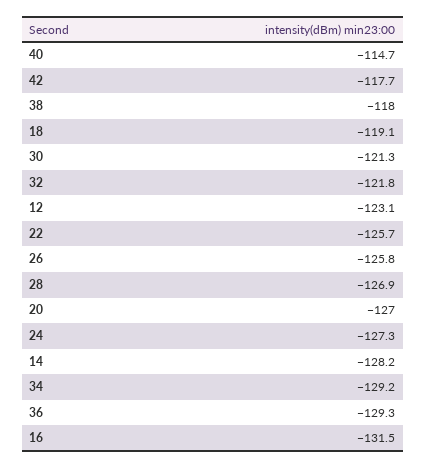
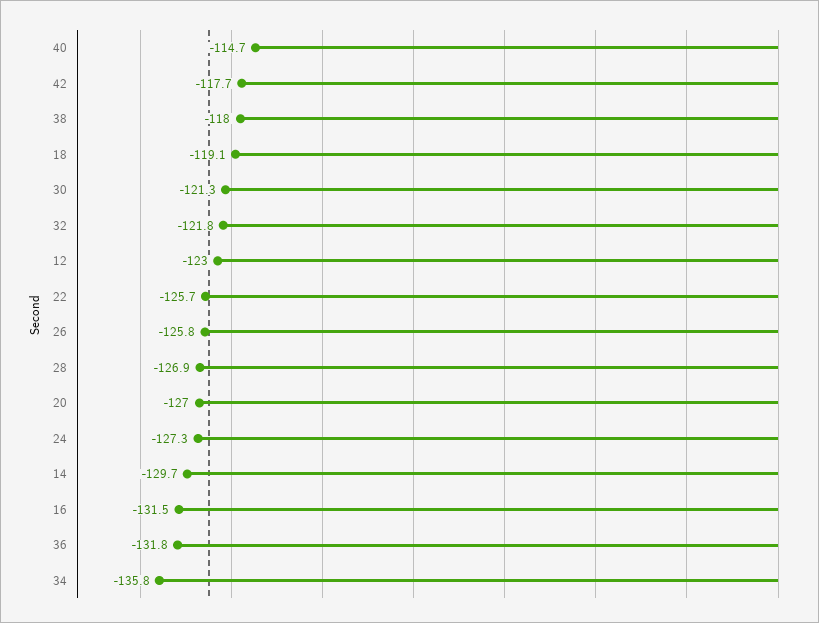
12: -123.1 -> -123
14: -128.2 -> -129.7
34: -129.2 -> -135.8
36: -129.3 -> -131.8

